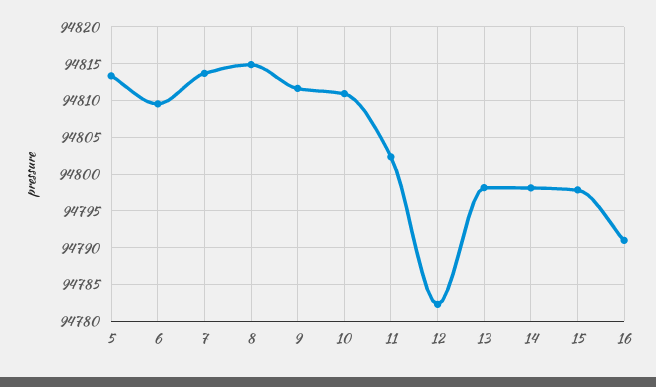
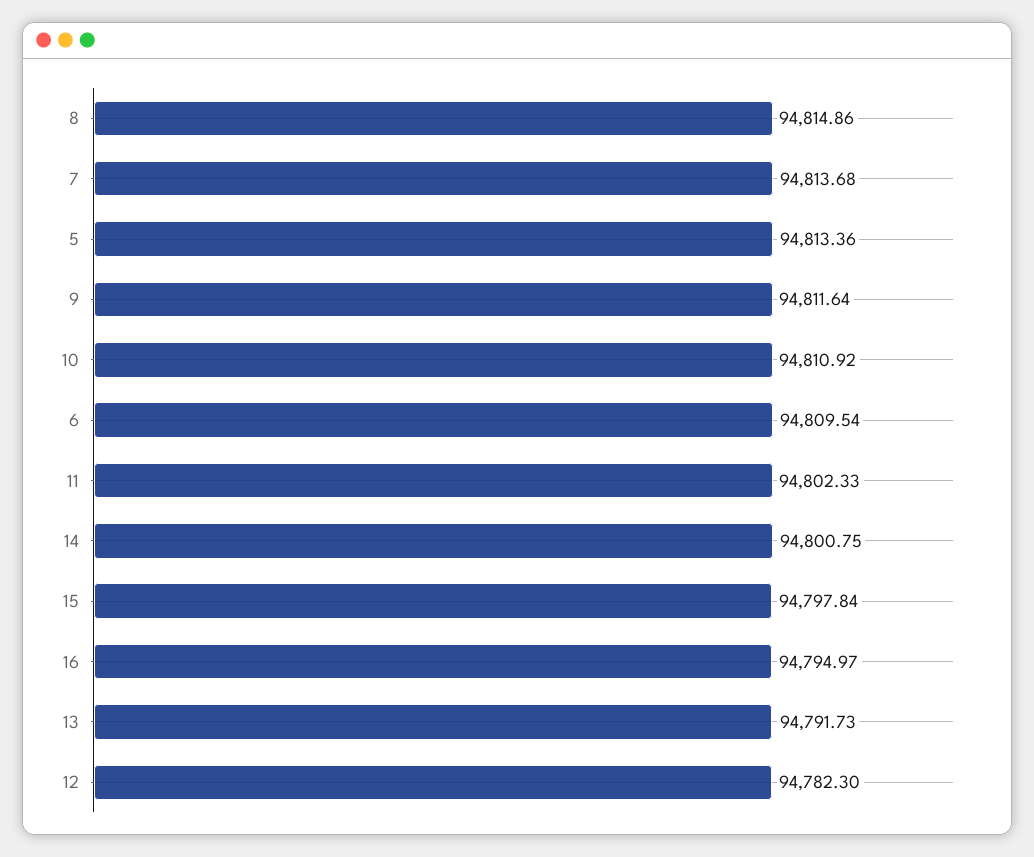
13: 94798 -> 94791.73
14: 94798 -> 94800.75
16: 94791 -> 94794.97

